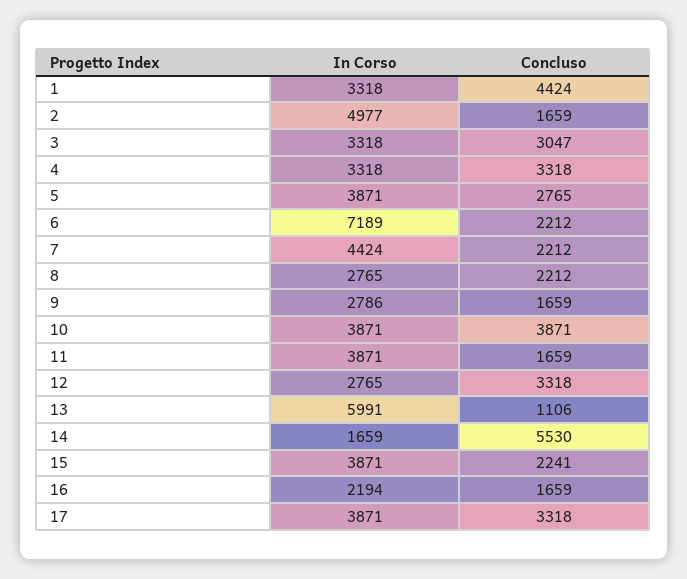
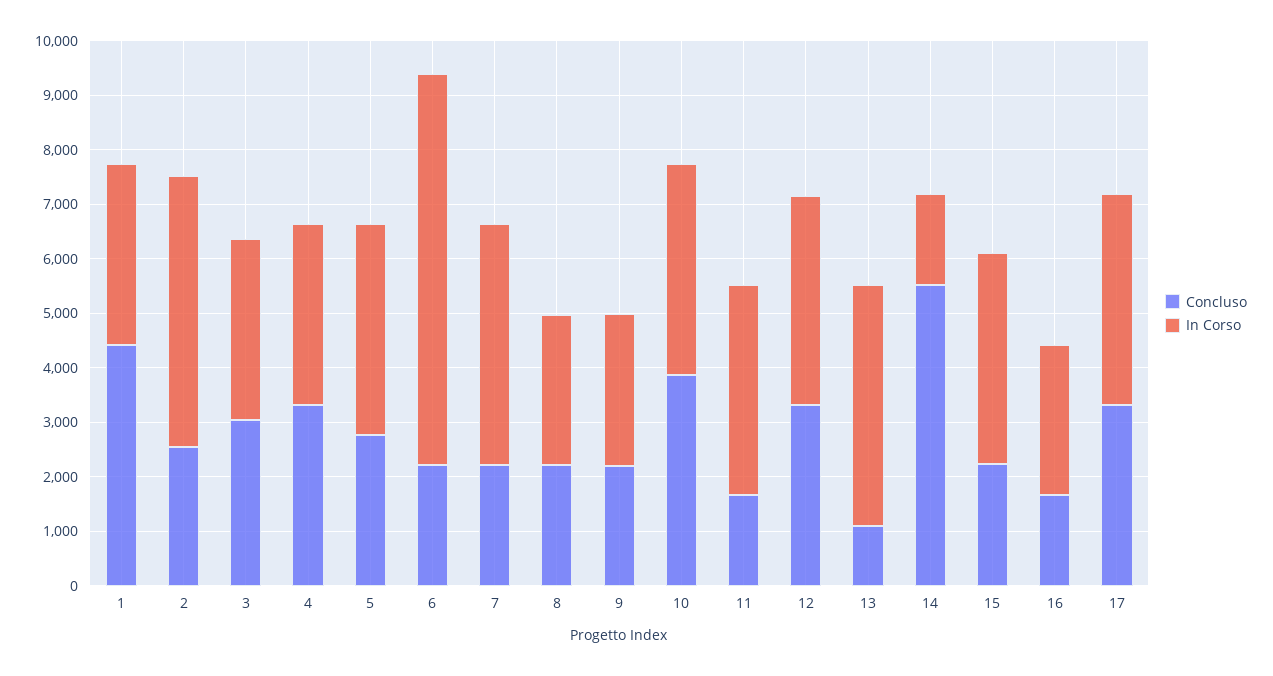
Concluso, 2: 1659 -> 2600
Concluso, 9: 1659 -> 2200
In Corso, 12: 2765 -> 3800
In Corso, 13: 5991 -> 4400
In Corso, 16: 2194 -> 2800

